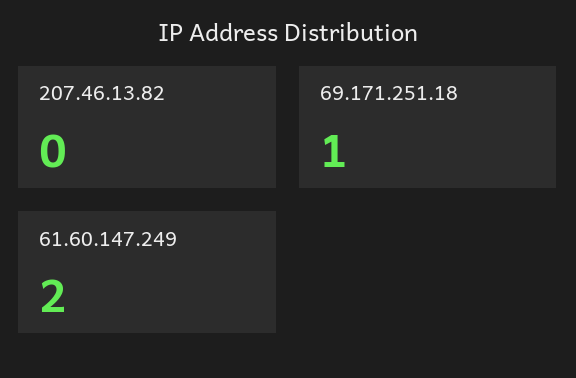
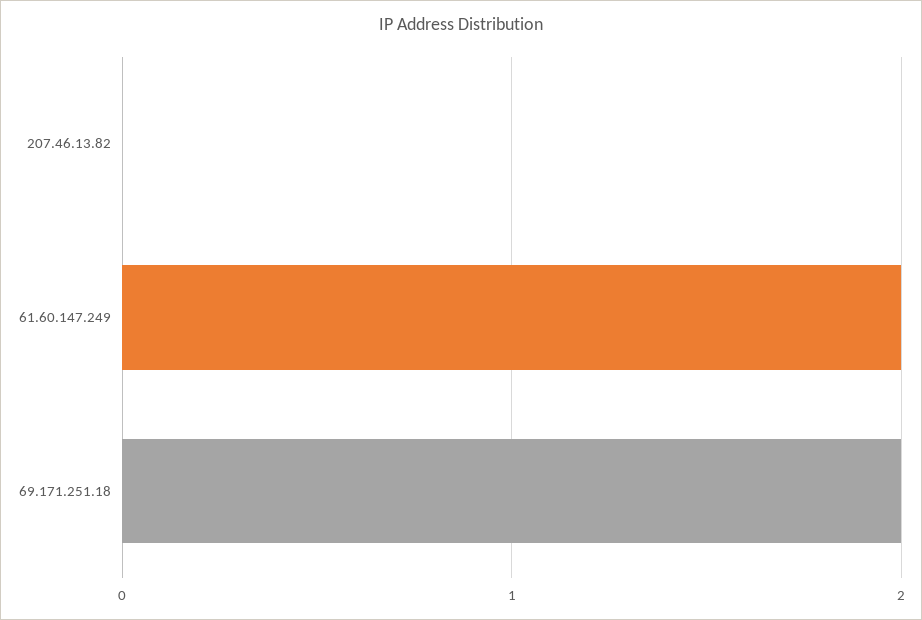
69.171.251.18: 1 -> 2

